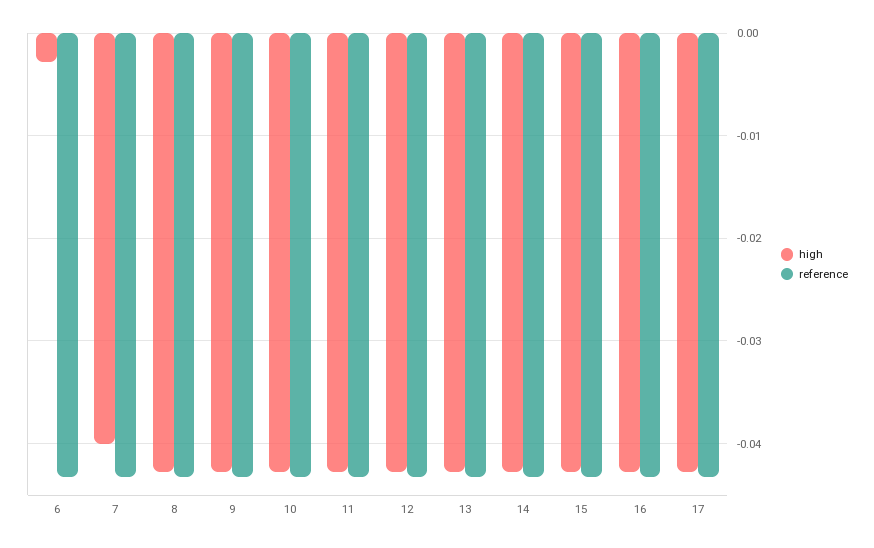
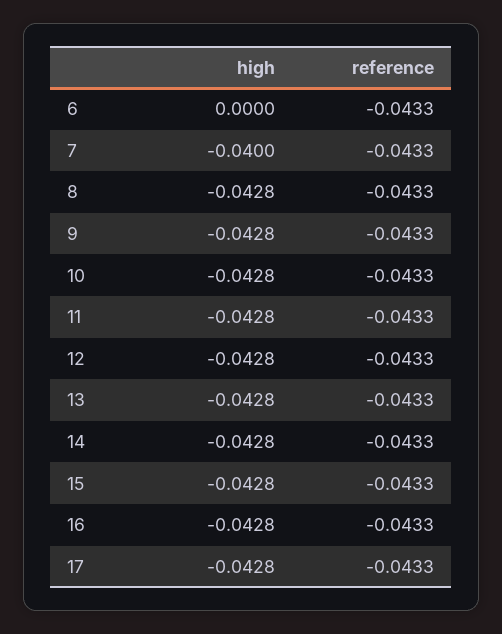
high, 6: -0.003 -> 0

